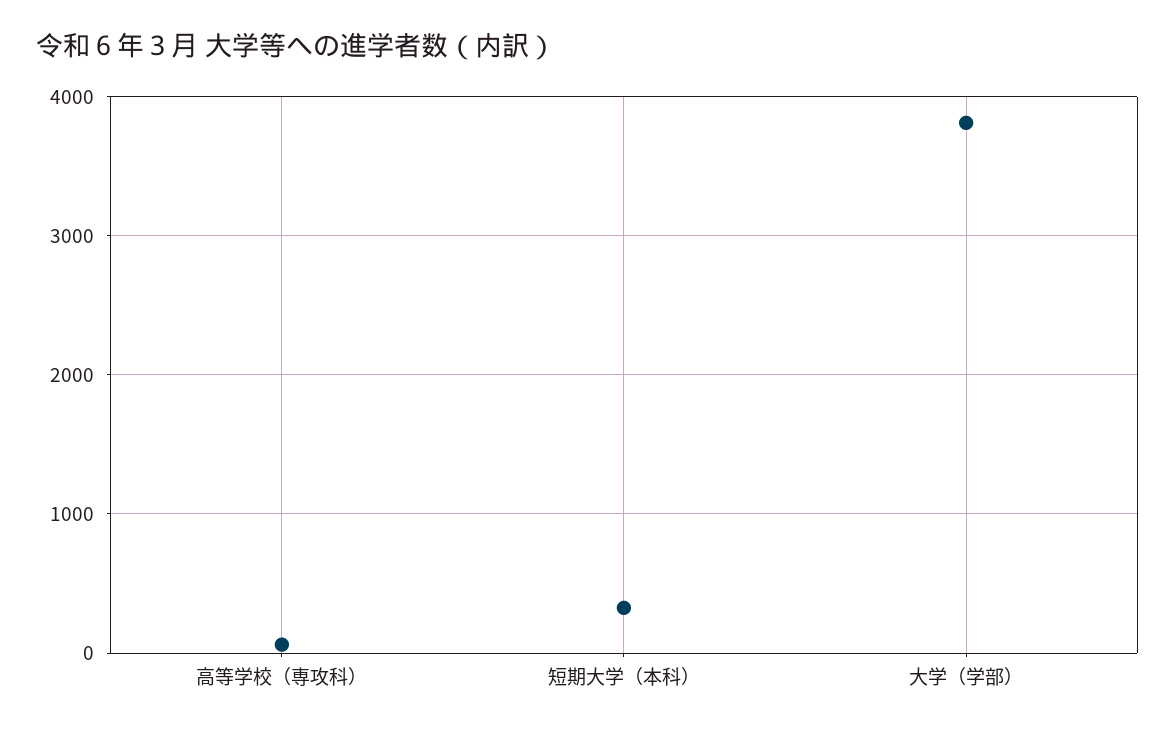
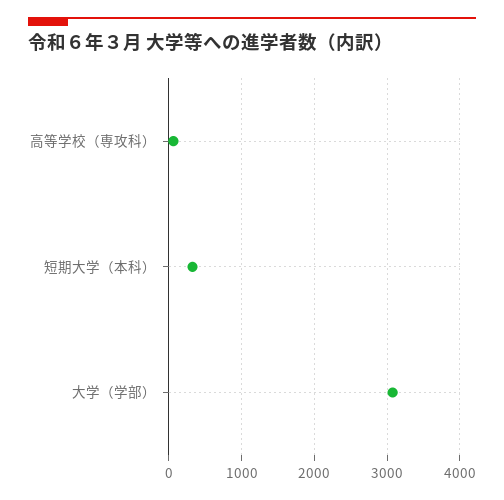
大学（学部）: 3800 -> 3100

